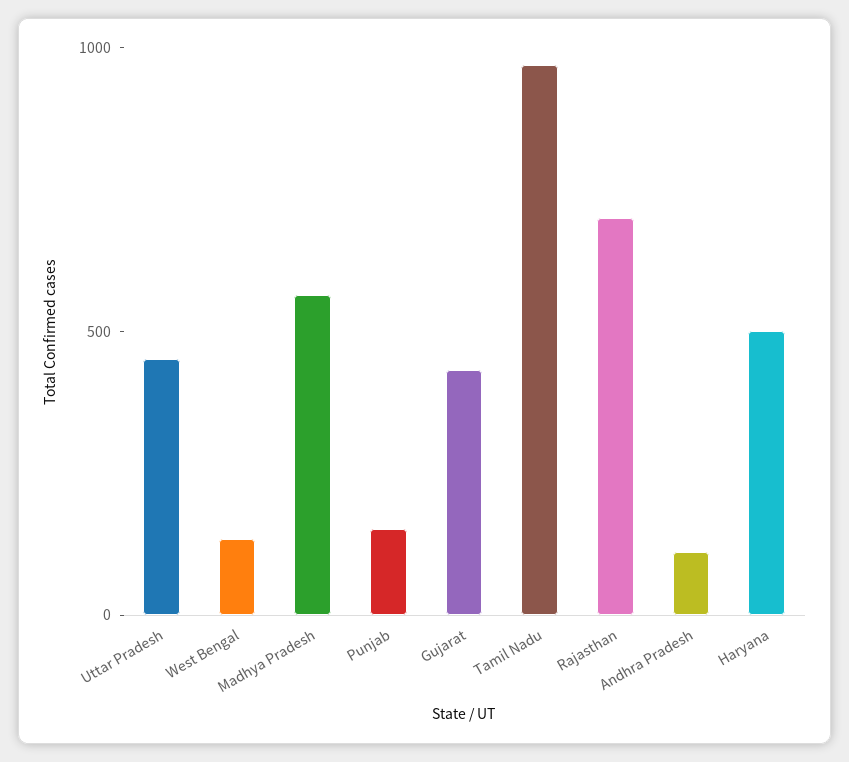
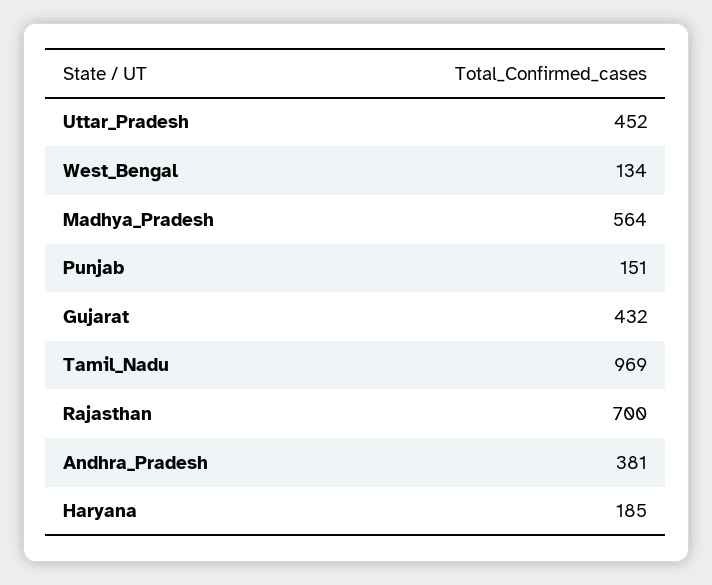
Andhra Pradesh: 100 -> 381
Haryana: 500 -> 185

